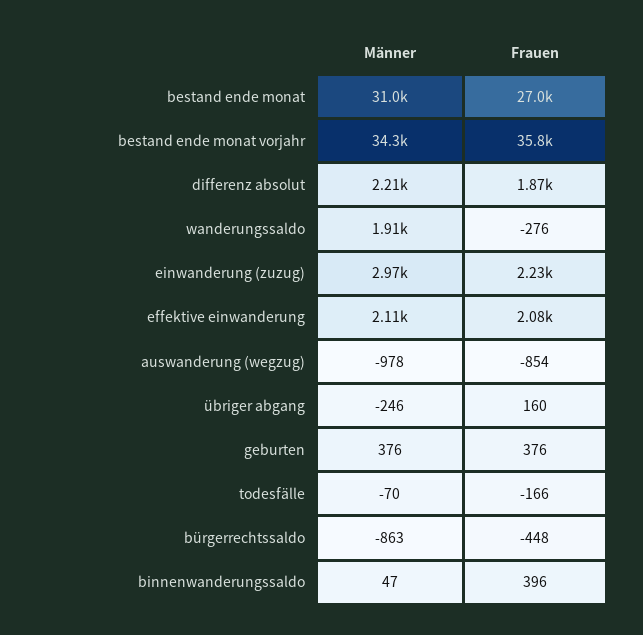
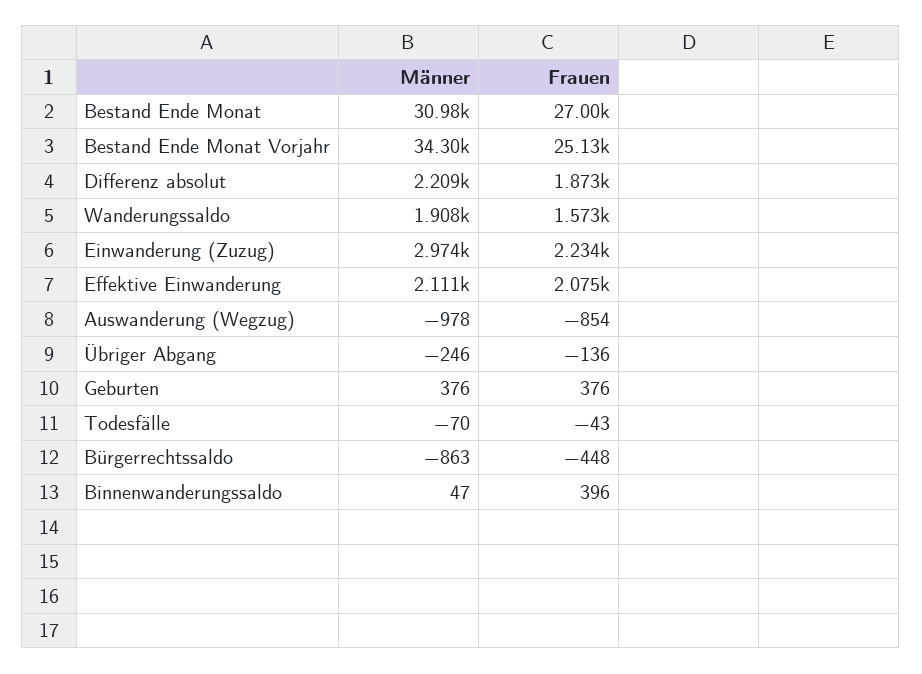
Frauen, bestand ende monat vorjahr: 35800 -> 25130
Frauen, wanderungssaldo: -276 -> 1573
Frauen, übriger abgang: 160 -> -136
Frauen, todesfälle: -166 -> -43

